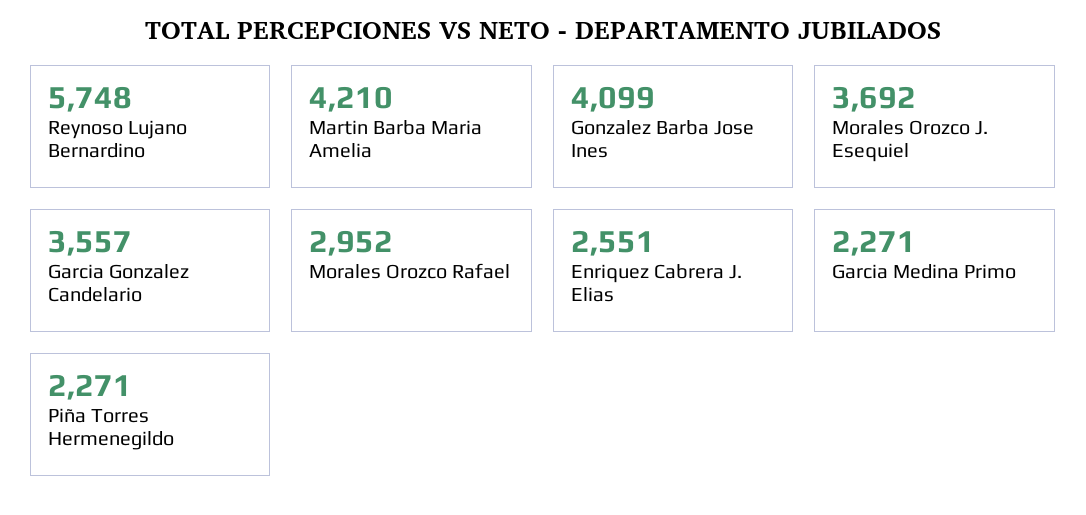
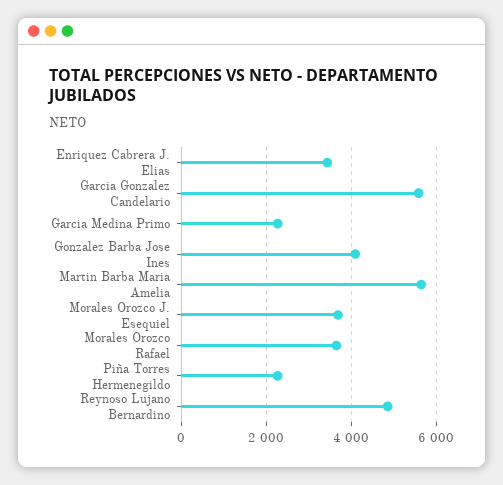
Reynoso Lujano Bernardino: 5748 -> 4800
Martin Barba Maria Amelia: 4210 -> 5600
Garcia Gonzalez Candelario: 3557 -> 5600
Morales Orozco Rafael: 2952 -> 3600
Enriquez Cabrera J. Elias: 2551 -> 3400

